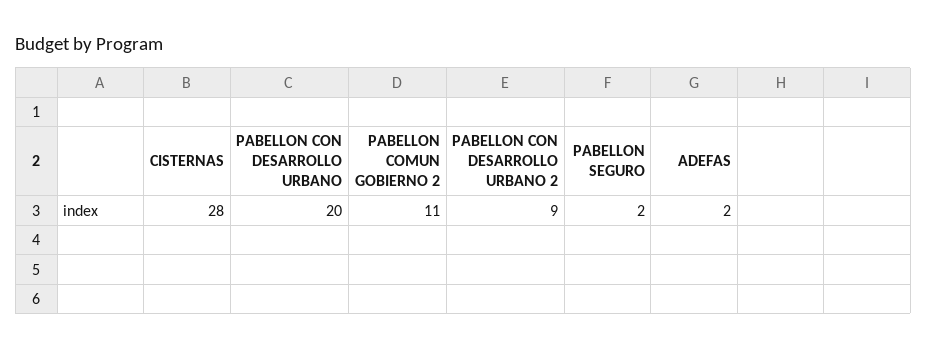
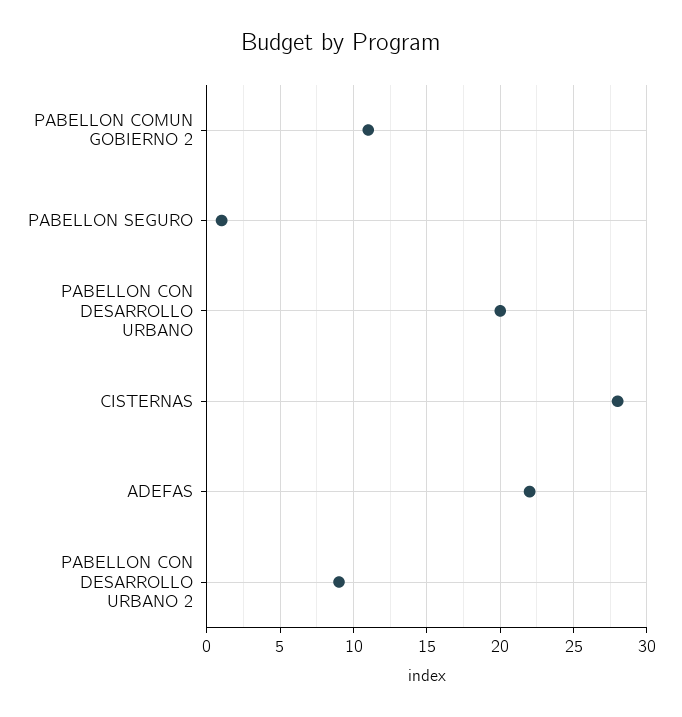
PABELLON SEGURO: 2 -> 1
ADEFAS: 2 -> 22

